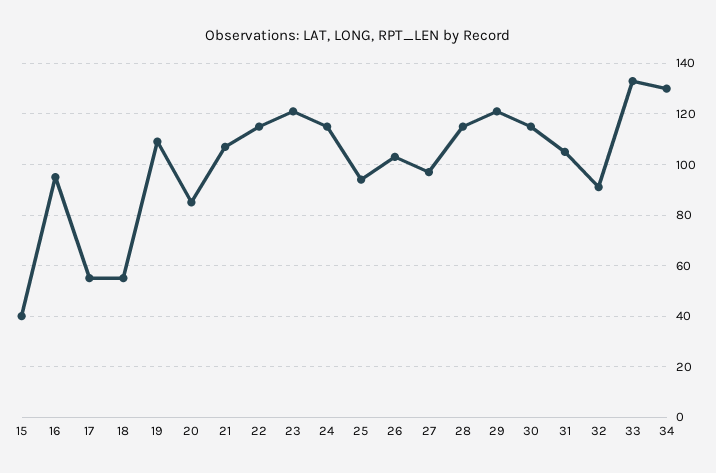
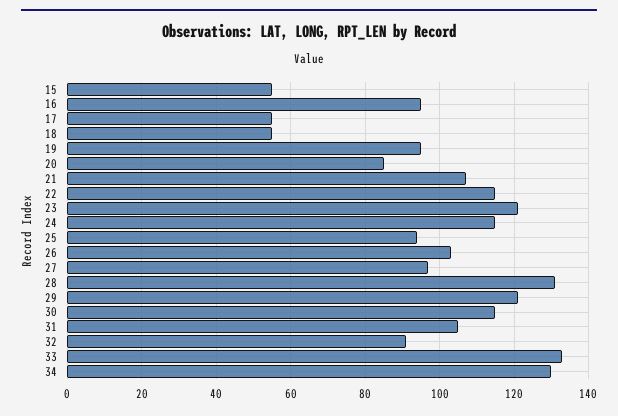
15: 40 -> 55
19: 110 -> 95
28: 115 -> 130

